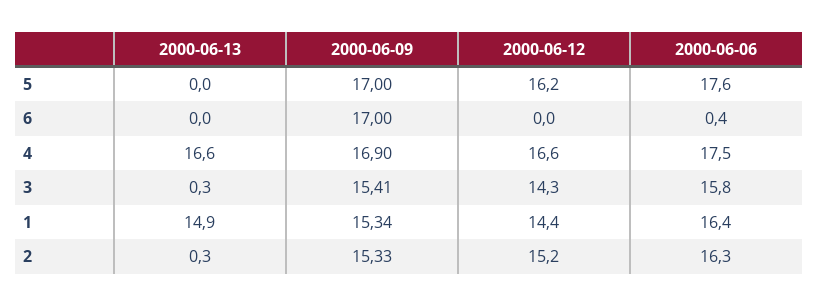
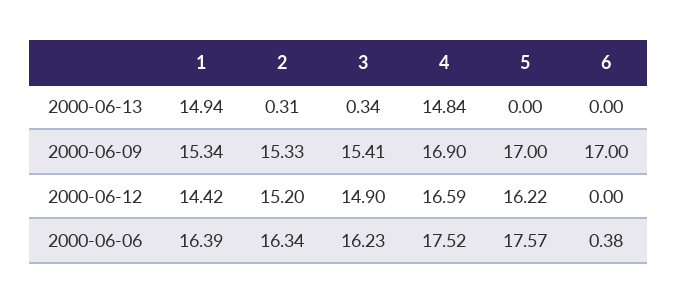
2000-06-13, 4: 16.6 -> 14.84
2000-06-12, 3: 14.3 -> 14.9
2000-06-06, 3: 15.8 -> 16.23

